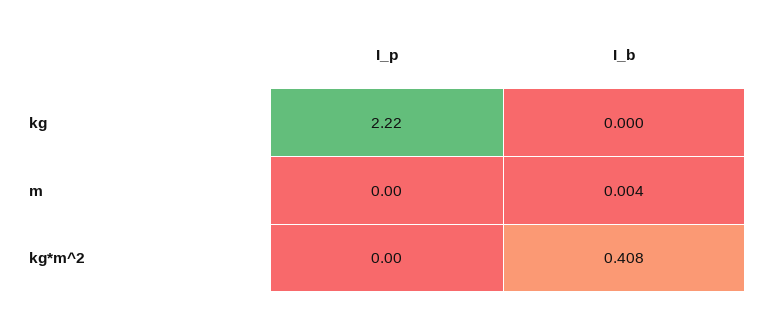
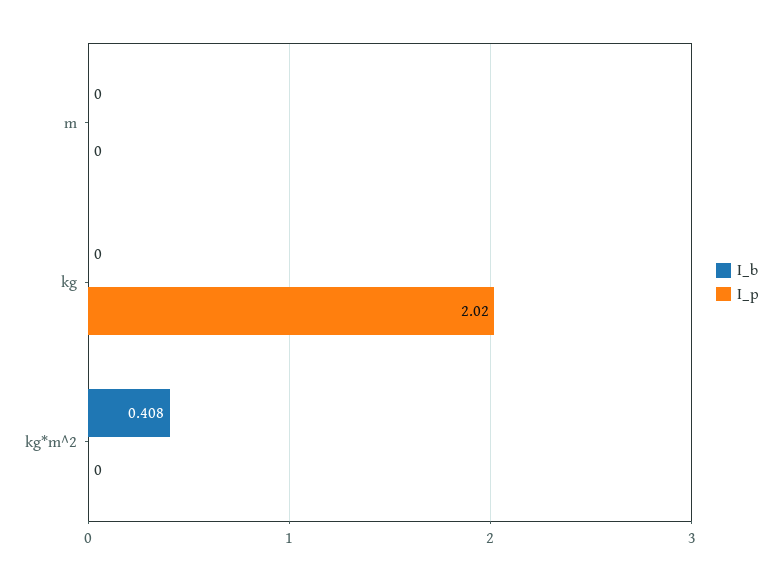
I_p, kg: 2.22 -> 2.02
I_b, m: 0.004 -> 0

